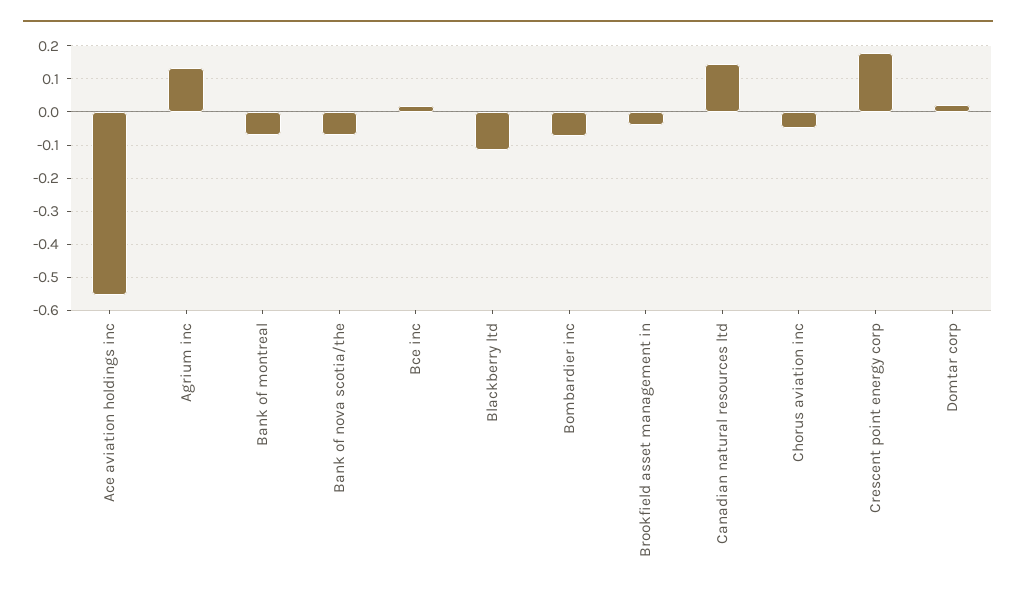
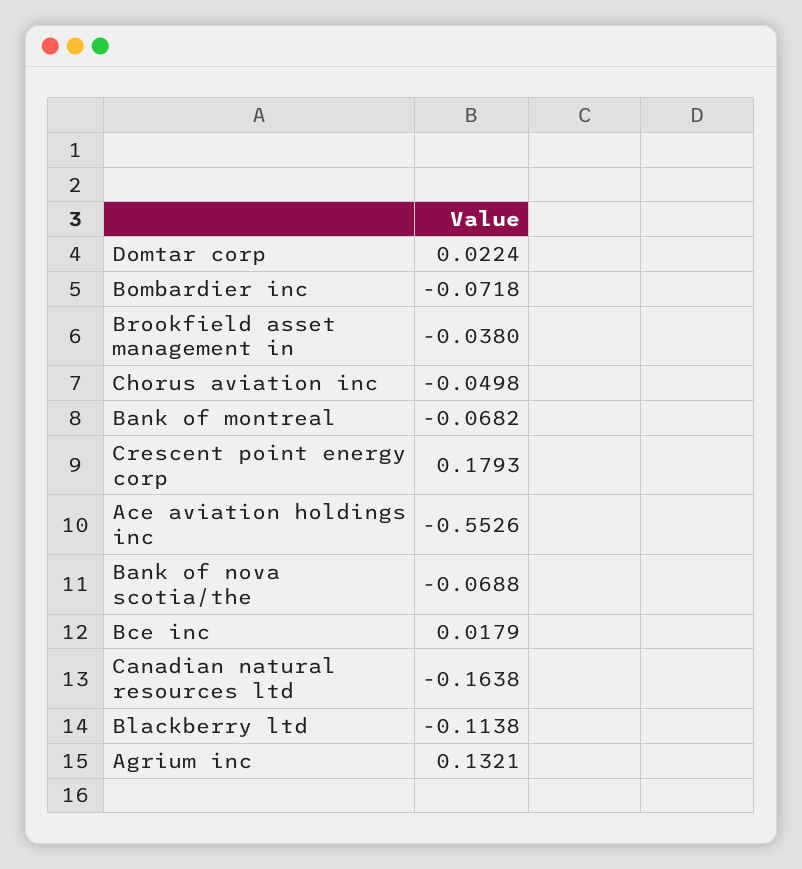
Canadian natural resources ltd: 0.14 -> -0.1638

